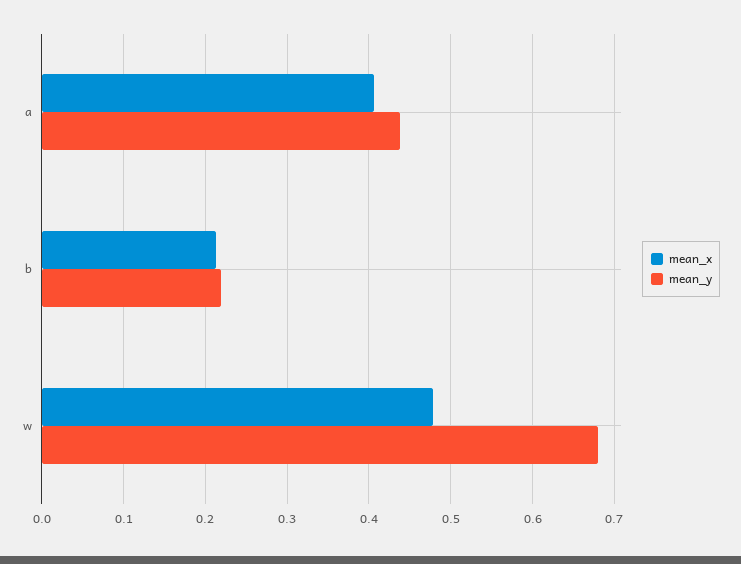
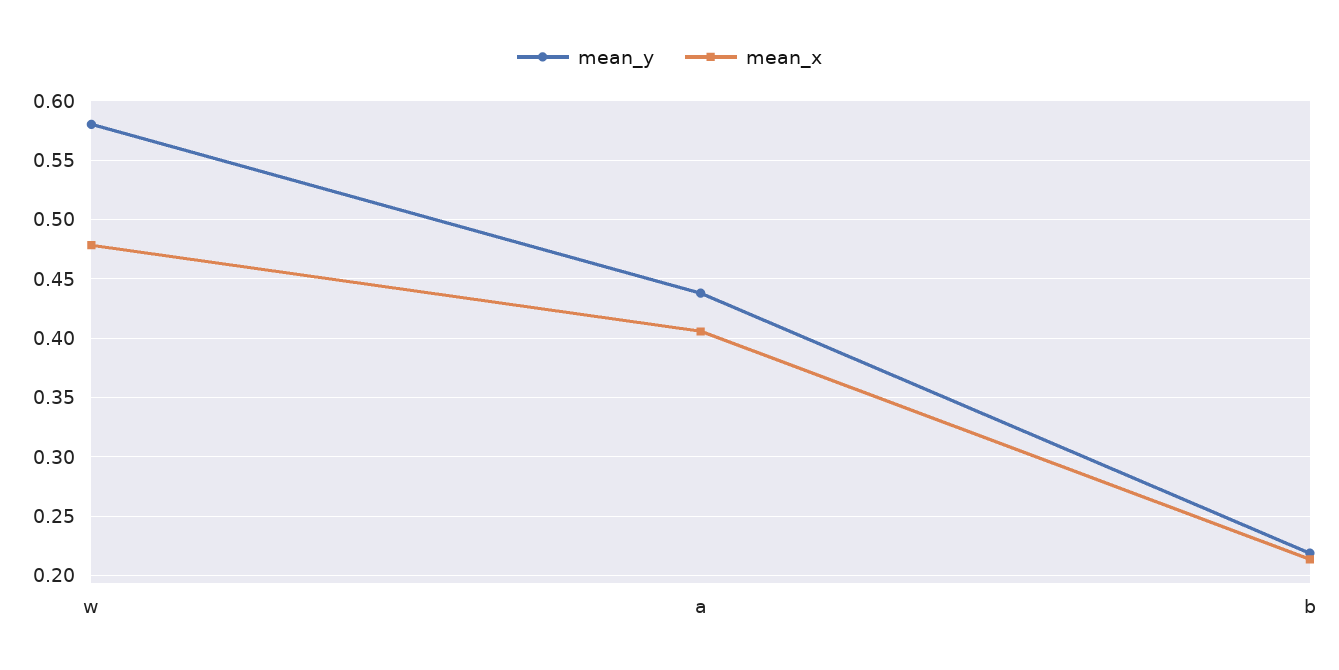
mean_y, w: 0.68 -> 0.58

